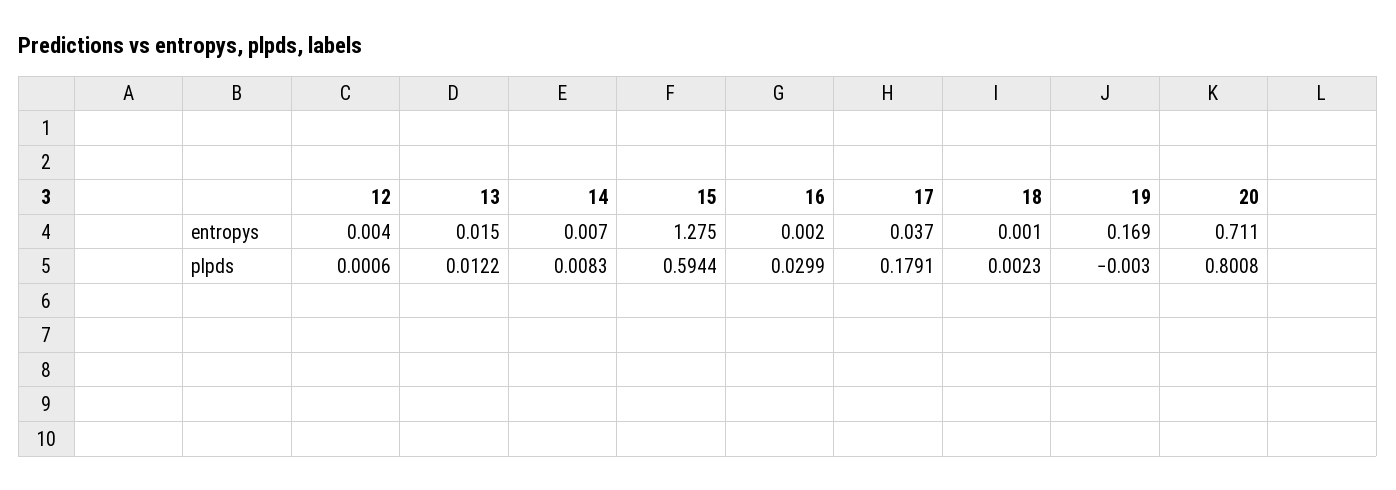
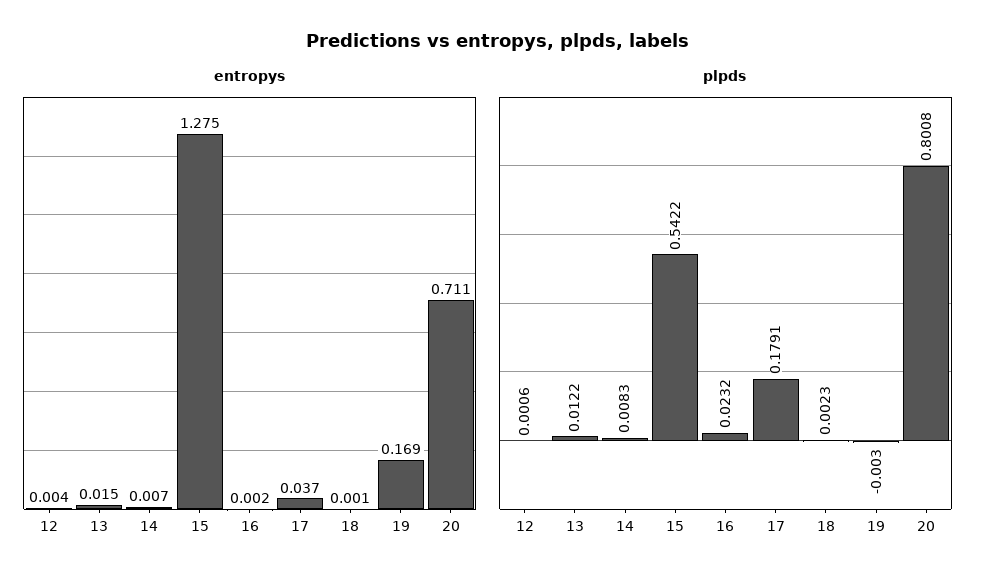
plpds, 15: 0.5944 -> 0.5422
plpds, 16: 0.0299 -> 0.0232

